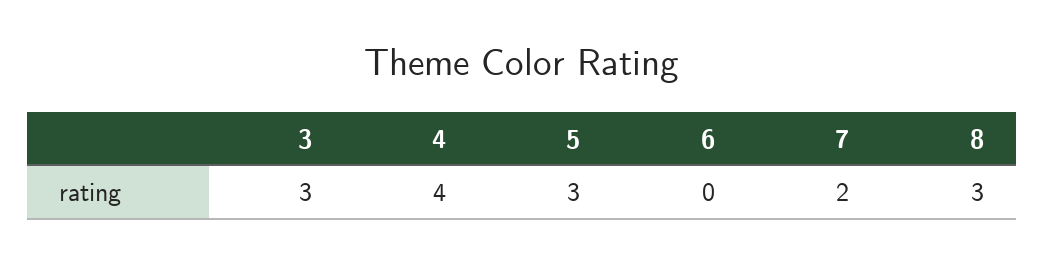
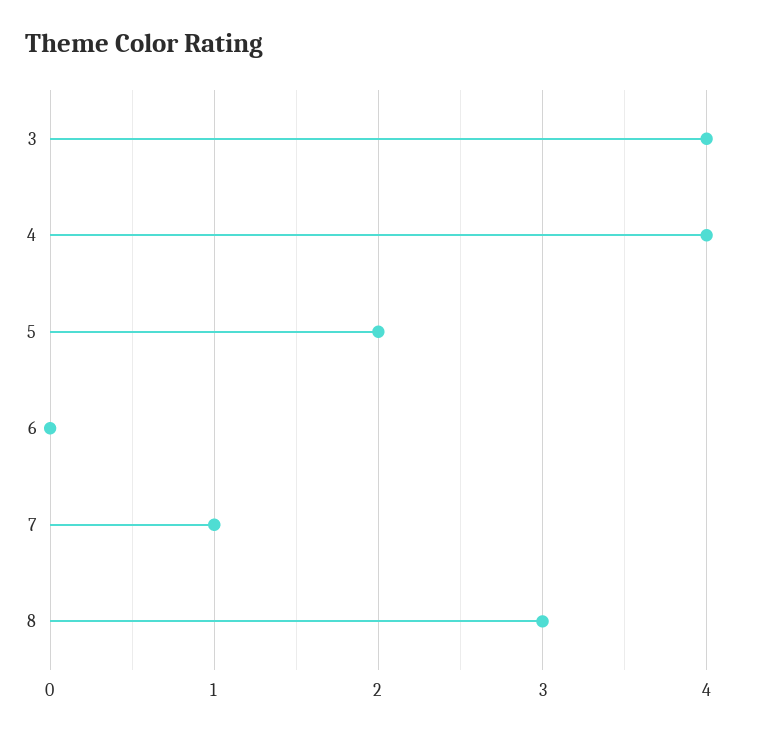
3: 3 -> 4
5: 3 -> 2
7: 2 -> 1

